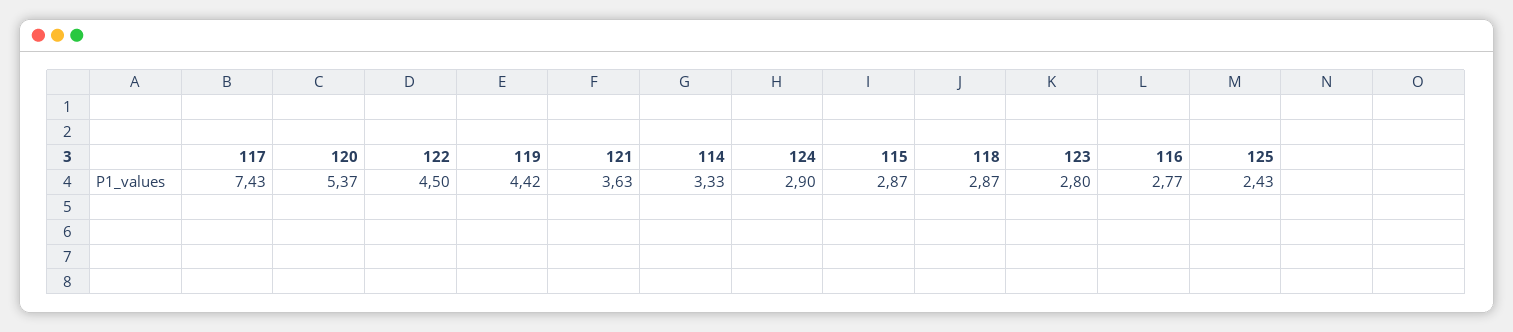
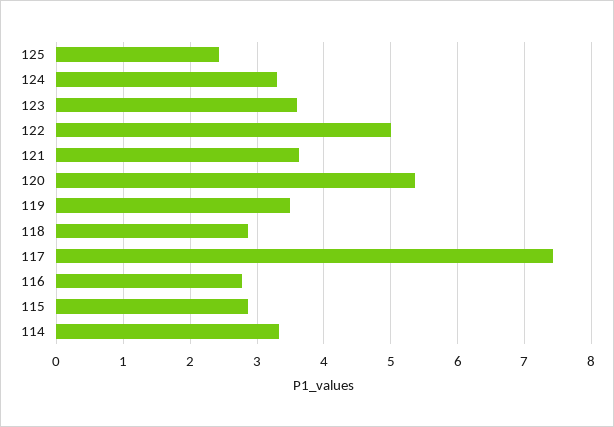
122: 4.5 -> 5
119: 4.42 -> 3.5
124: 2.9 -> 3.3
123: 2.8 -> 3.6

